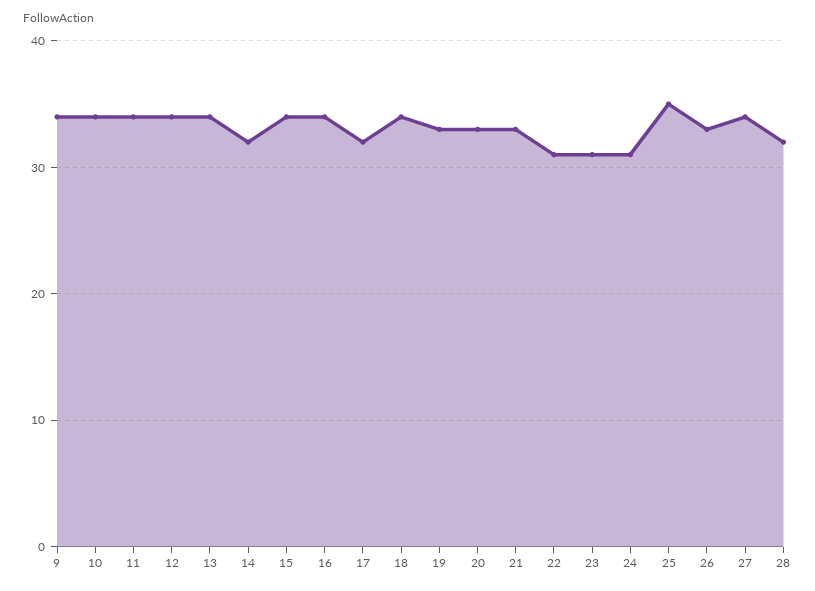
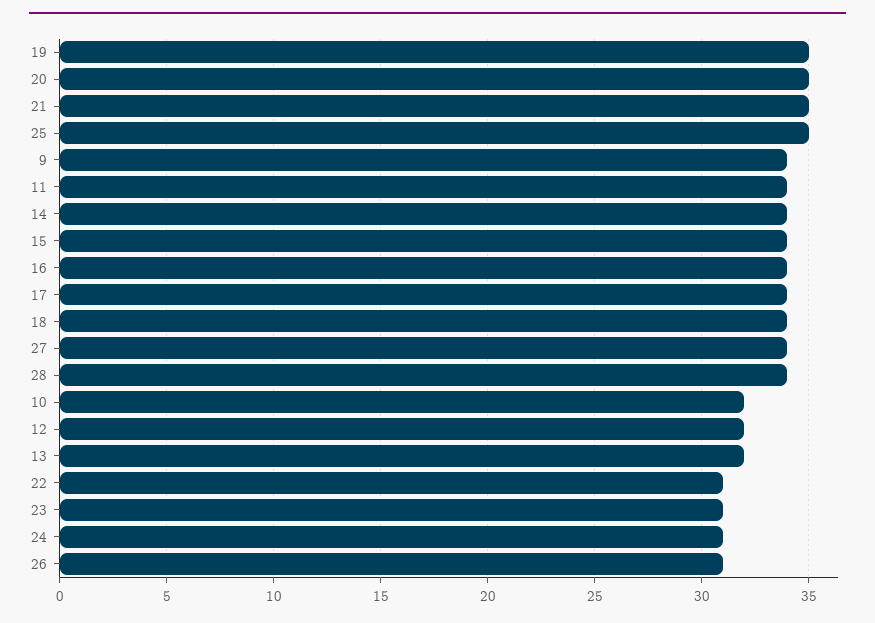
10: 34 -> 32
12: 34 -> 32
13: 34 -> 32
14: 32 -> 34
17: 32 -> 34
19: 33 -> 35
20: 33 -> 35
21: 33 -> 35
26: 33 -> 31
28: 32 -> 34

